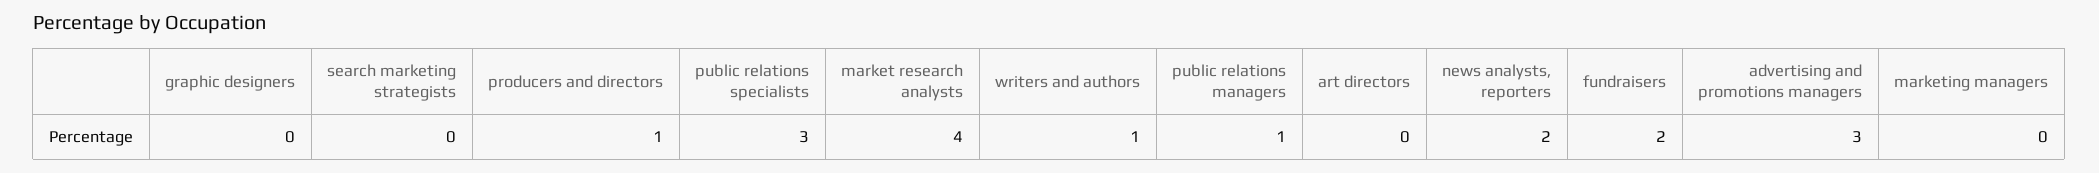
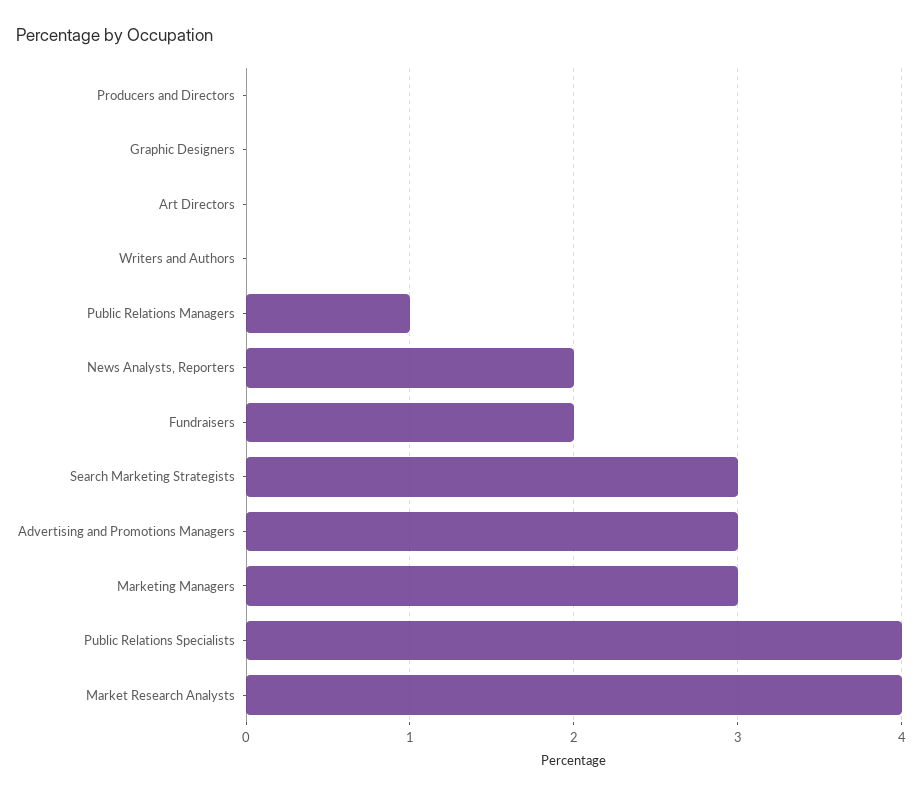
search marketing strategists: 0 -> 3
producers and directors: 1 -> 0
public relations specialists: 3 -> 4
writers and authors: 1 -> 0
marketing managers: 0 -> 3

